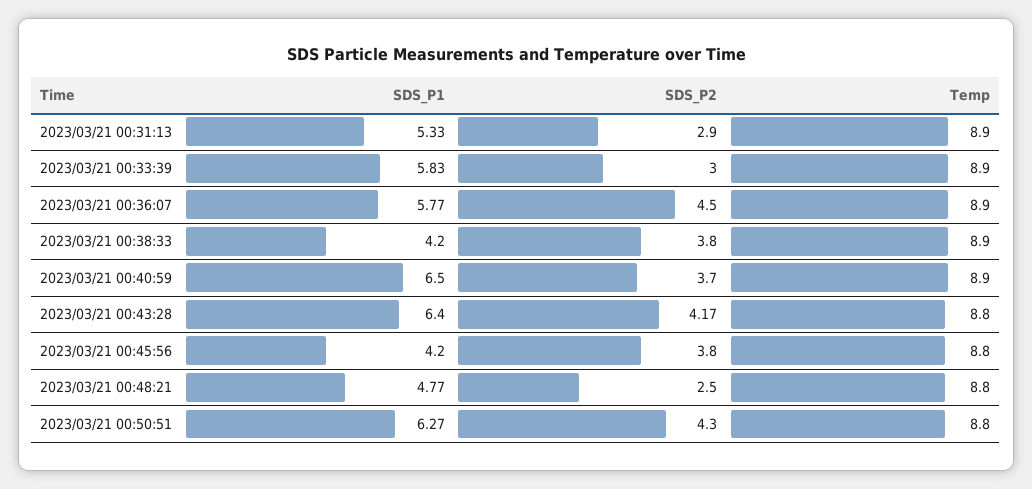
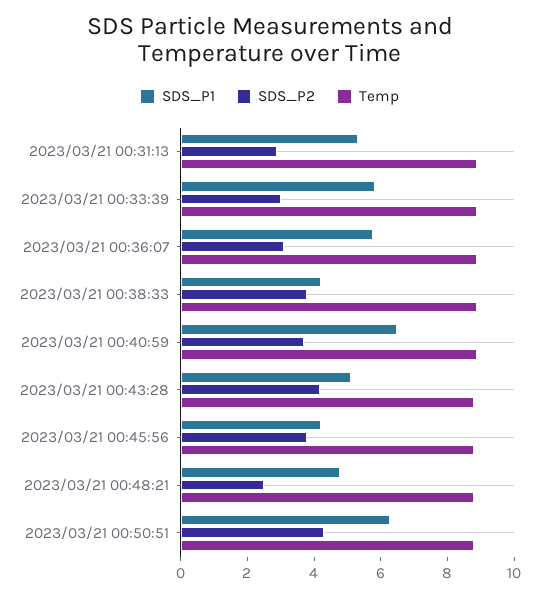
SDS_P2, 2023/03/21 00:36:07: 4.5 -> 3
SDS_P1, 2023/03/21 00:43:28: 6.4 -> 5

